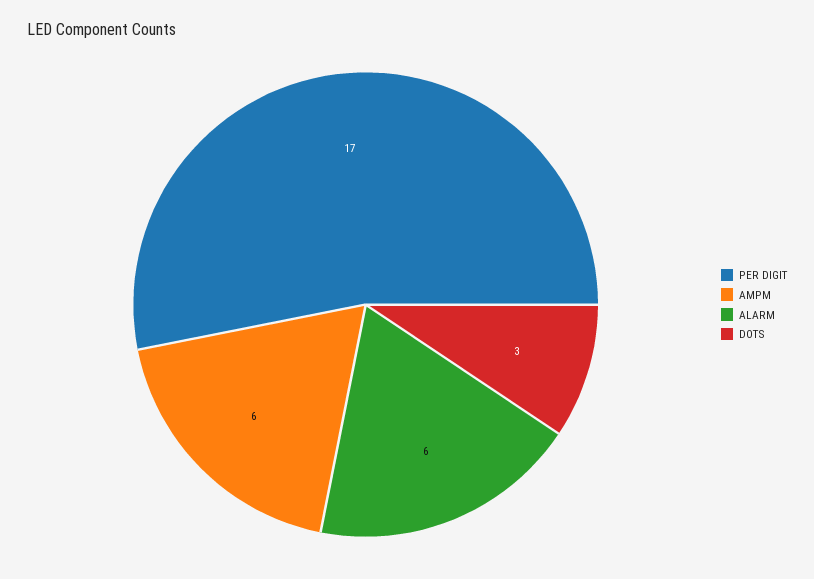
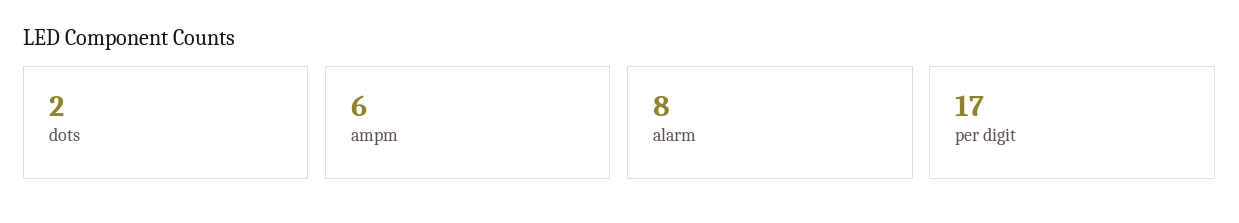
ALARM: 6 -> 8
DOTS: 3 -> 2

